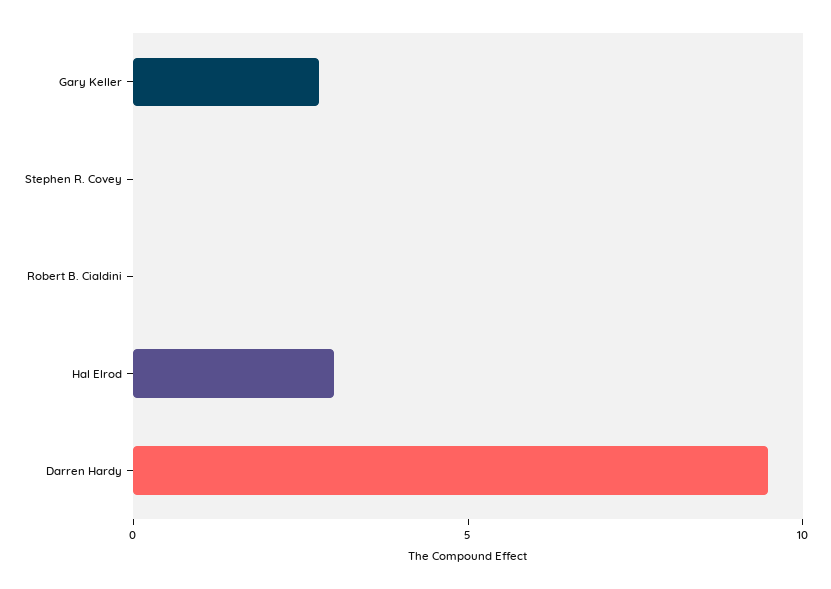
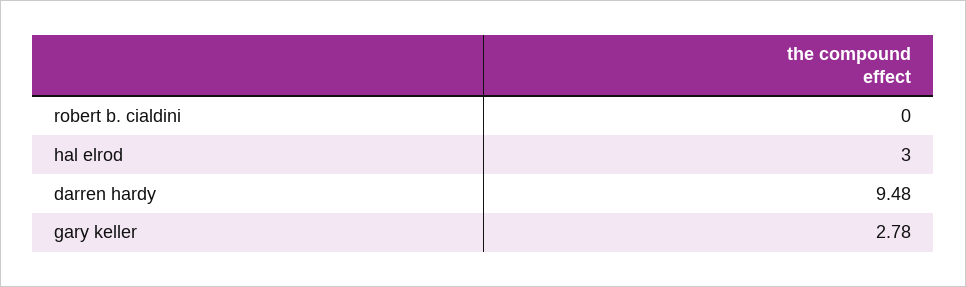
Stephen R. Covey: 0 -> none

